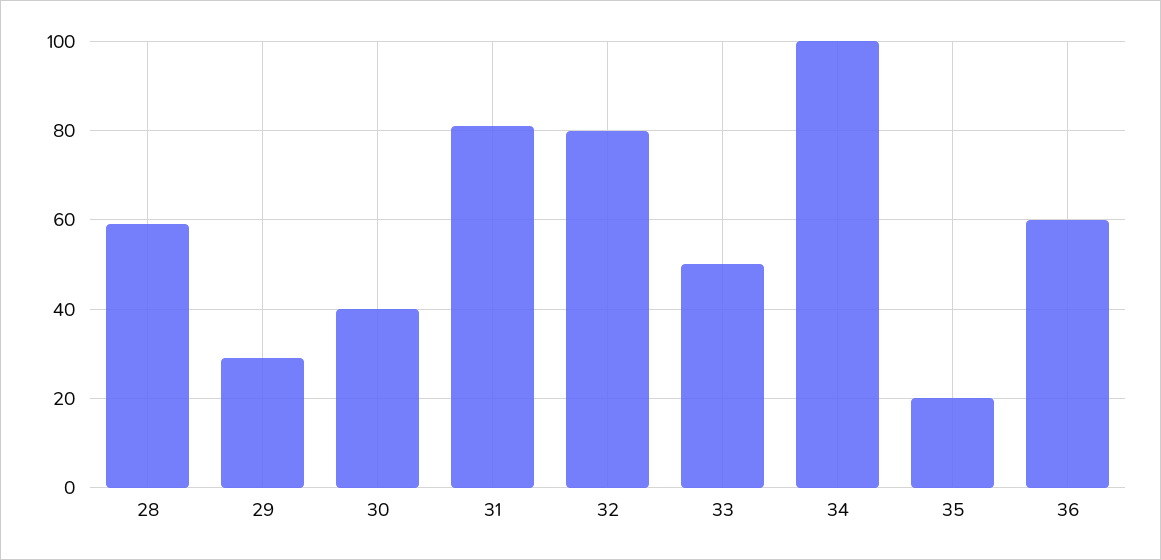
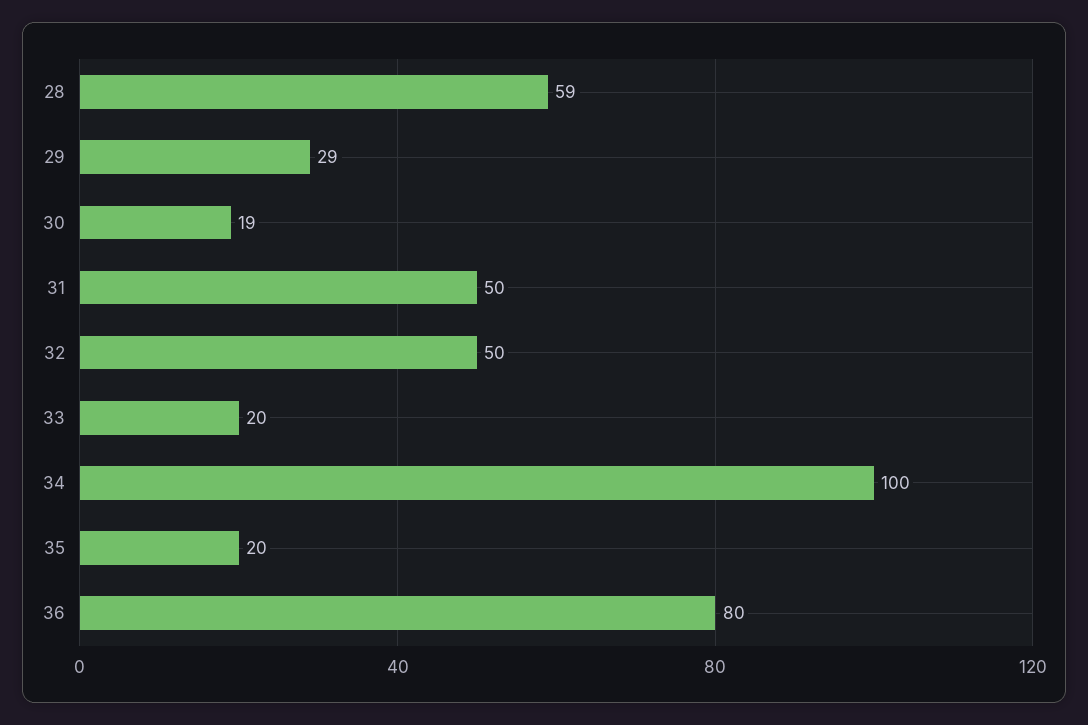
30: 40 -> 19
31: 80 -> 50
32: 80 -> 50
33: 50 -> 20
36: 60 -> 80

